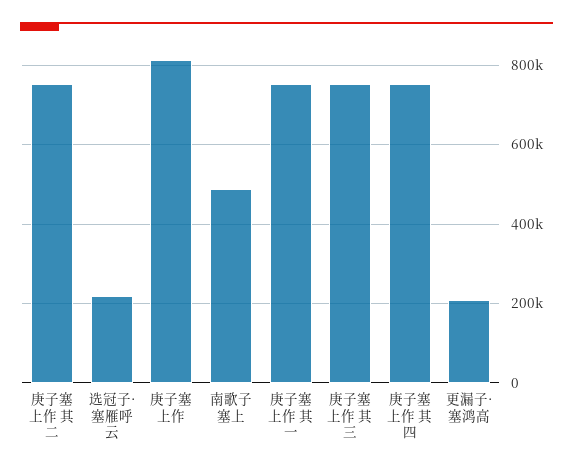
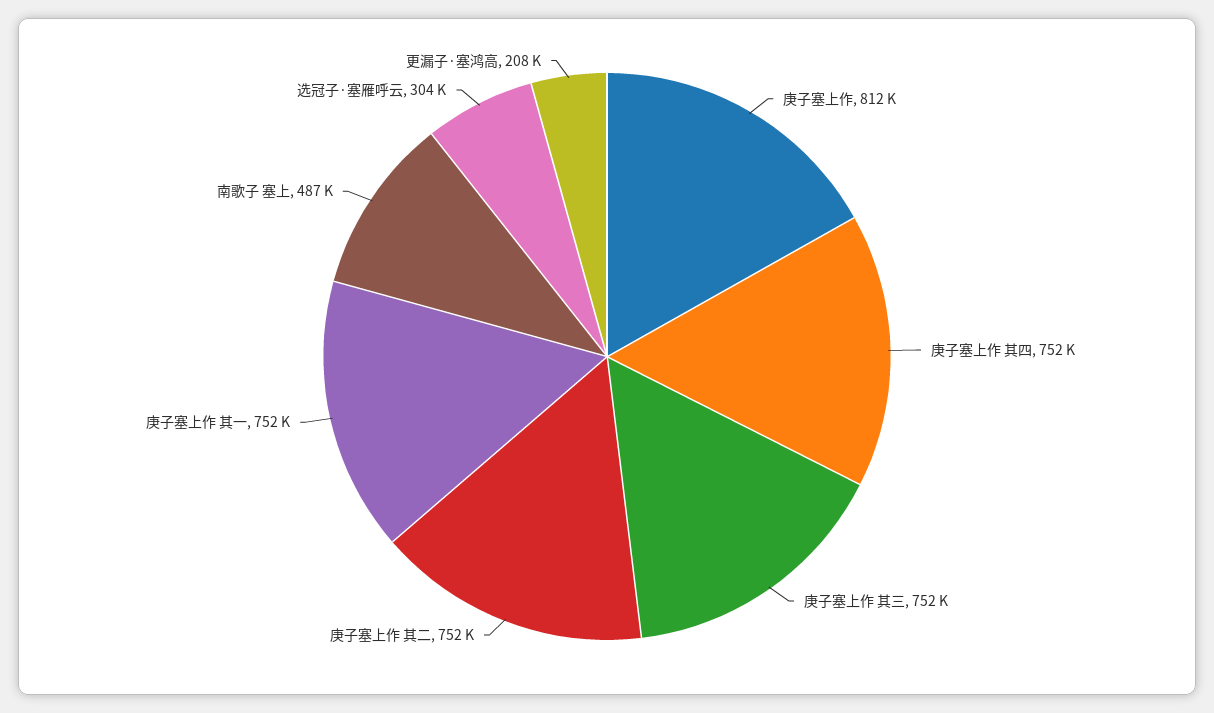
选冠子·塞雁呼云: 220000 -> 304000

